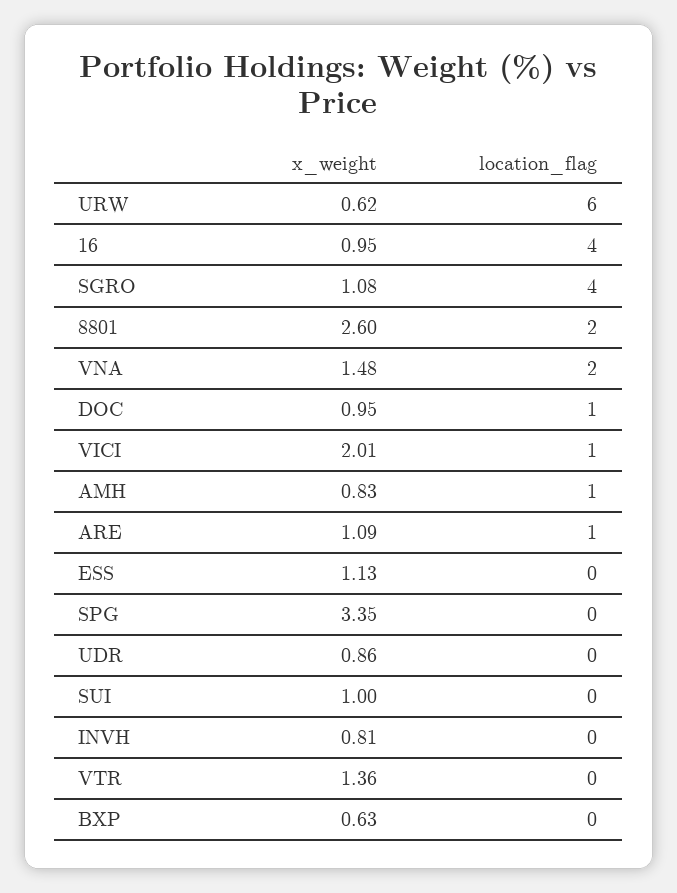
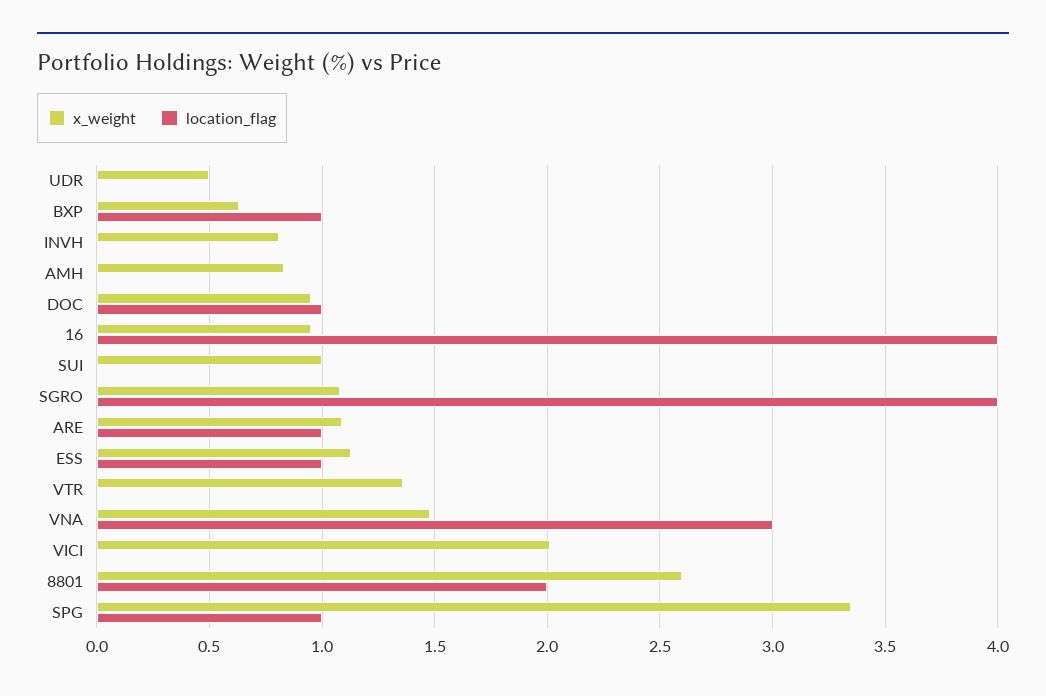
x_weight, URW: 0.62 -> none
location_flag, URW: 6 -> none
location_flag, VNA: 2 -> 3
location_flag, VICI: 1 -> 0
location_flag, AMH: 1 -> 0
location_flag, ESS: 0 -> 1
location_flag, SPG: 0 -> 1
x_weight, UDR: 0.86 -> 0.5
location_flag, BXP: 0 -> 1

